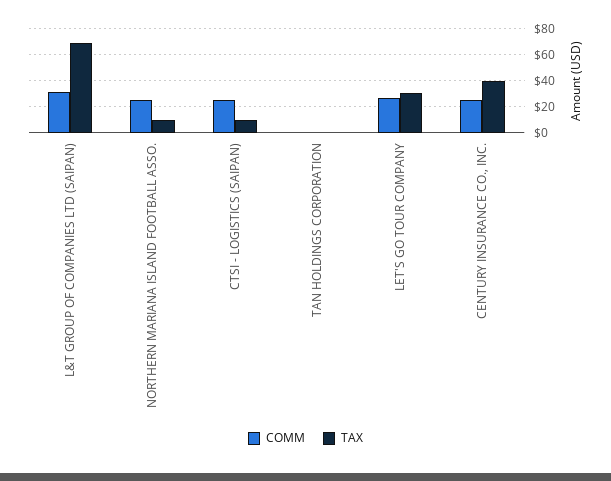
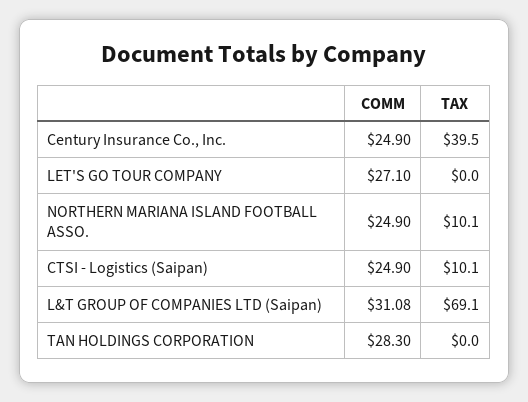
COMM, TAN HOLDINGS CORPORATION: 0 -> 28.3
TAX, LET'S GO TOUR COMPANY: 30 -> 0

